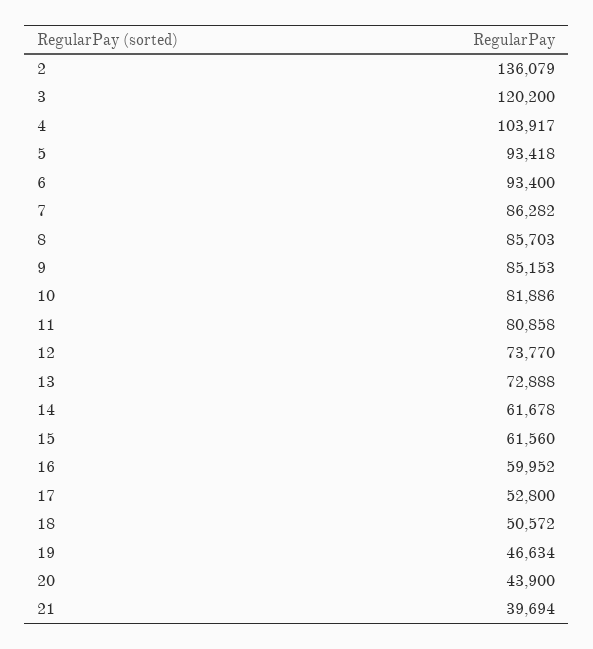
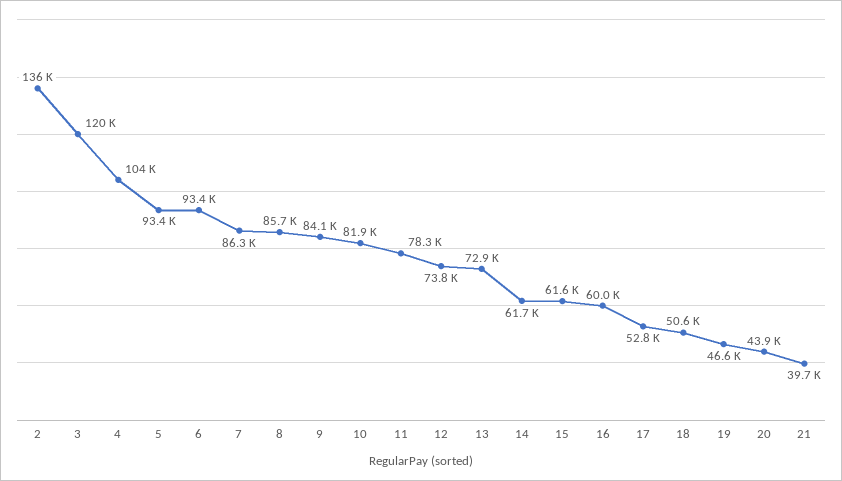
9: 85153 -> 84100
11: 80858 -> 78300

